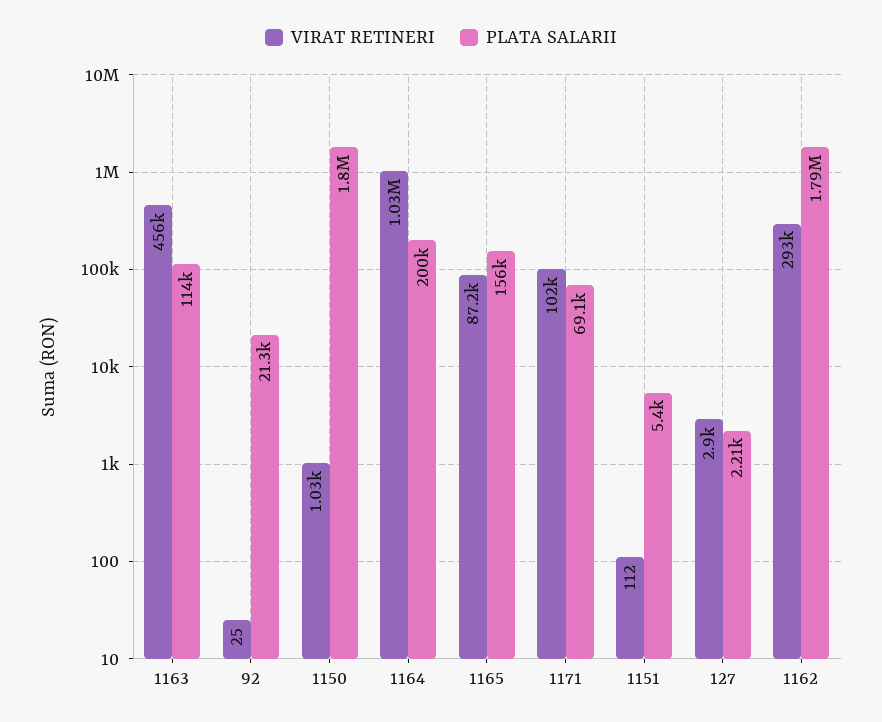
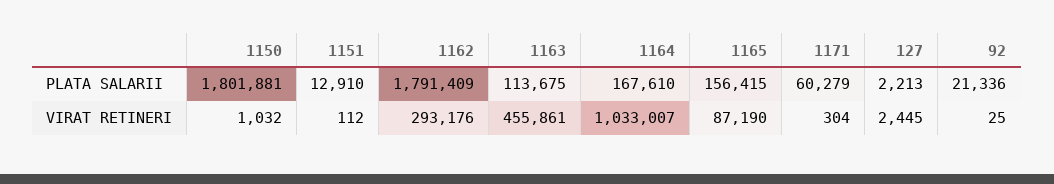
PLATA SALARII, 1164: 200000 -> 167610
VIRAT RETINERI, 1171: 102000 -> 304
PLATA SALARII, 1171: 69100 -> 60279
PLATA SALARII, 1151: 5400 -> 12910
VIRAT RETINERI, 127: 2900 -> 2445

